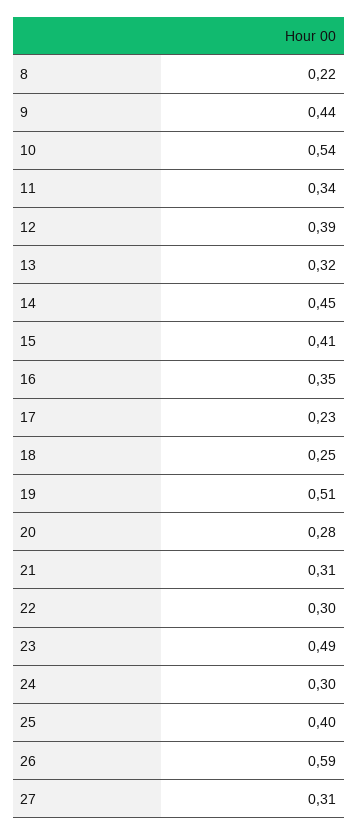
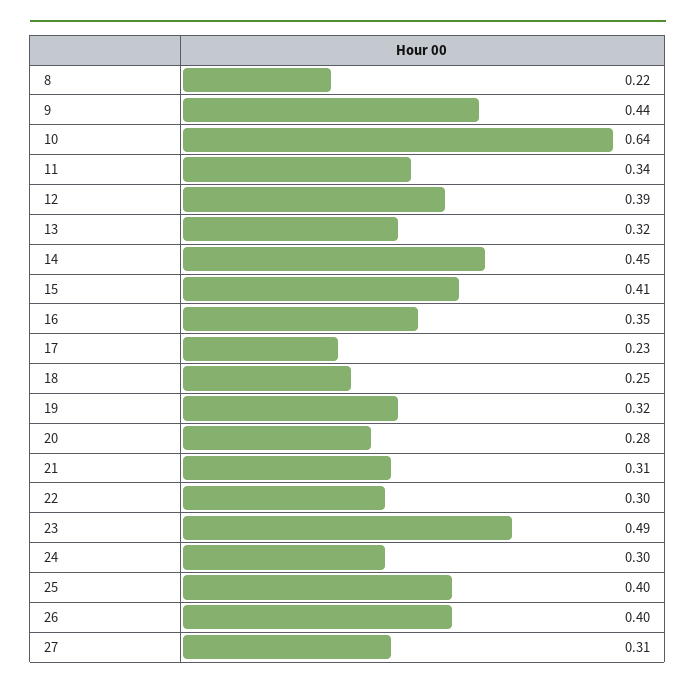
10: 0.54 -> 0.64
19: 0.51 -> 0.32
26: 0.59 -> 0.4

